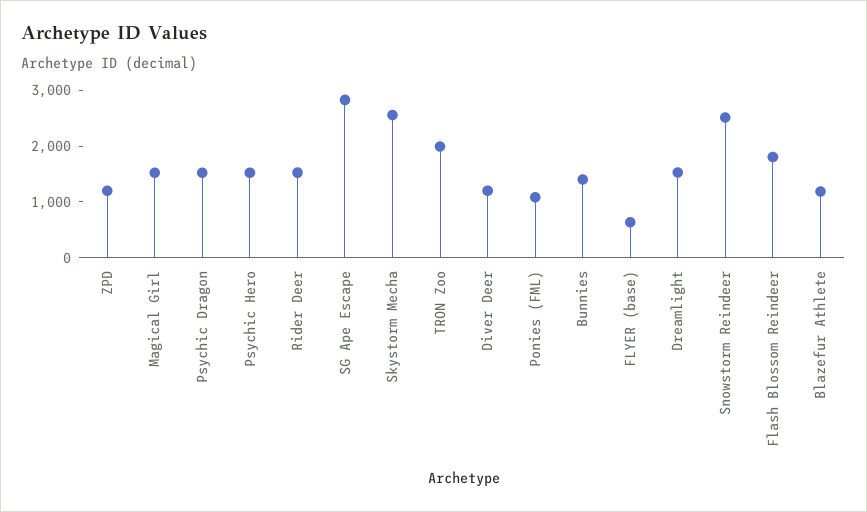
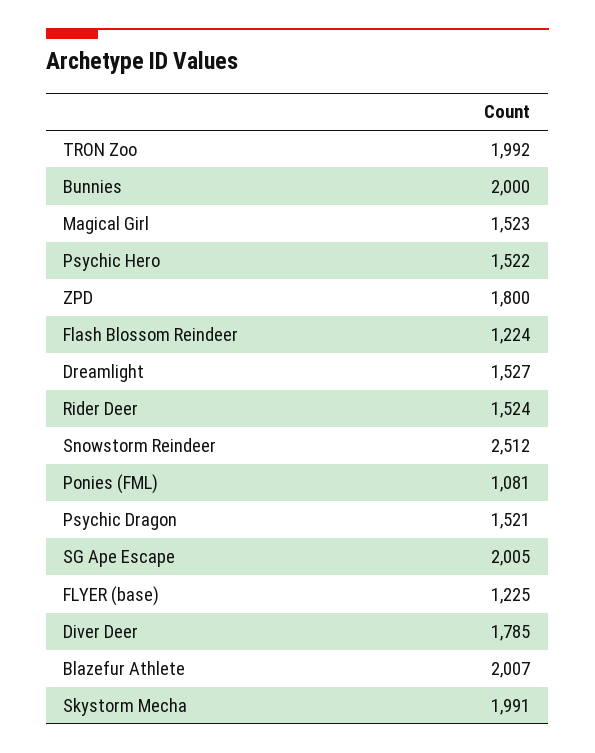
ZPD: 1200 -> 1800
SG Ape Escape: 2800 -> 2005
Skystorm Mecha: 2600 -> 1991
Diver Deer: 1200 -> 1785
Bunnies: 1400 -> 2000
FLYER (base): 600 -> 1225
Flash Blossom Reindeer: 1800 -> 1224
Blazefur Athlete: 1200 -> 2007

